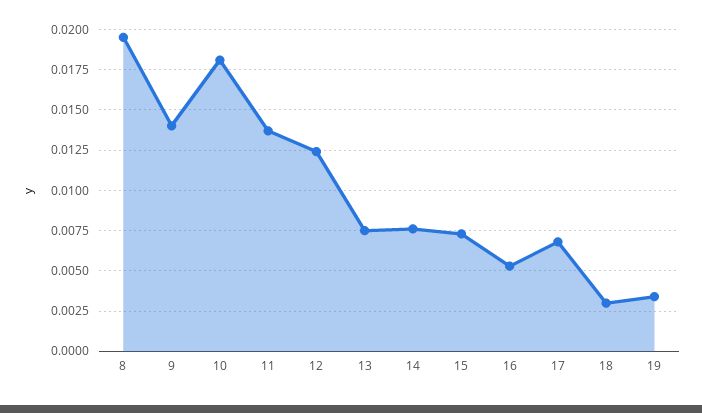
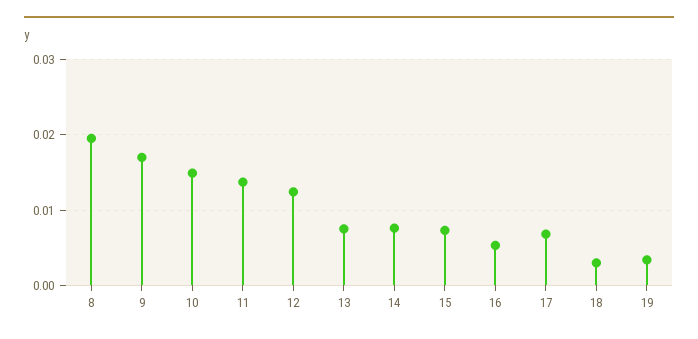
9: 0.014 -> 0.017
10: 0.018 -> 0.015

